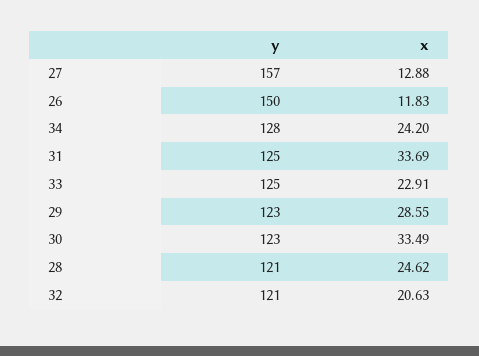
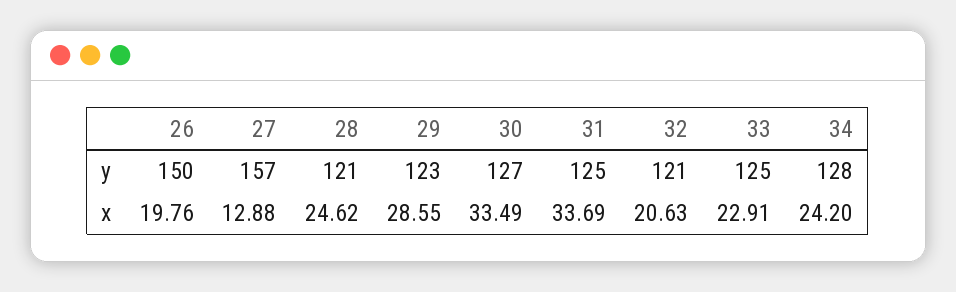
x, 26: 11.83 -> 19.76
y, 30: 123 -> 127

